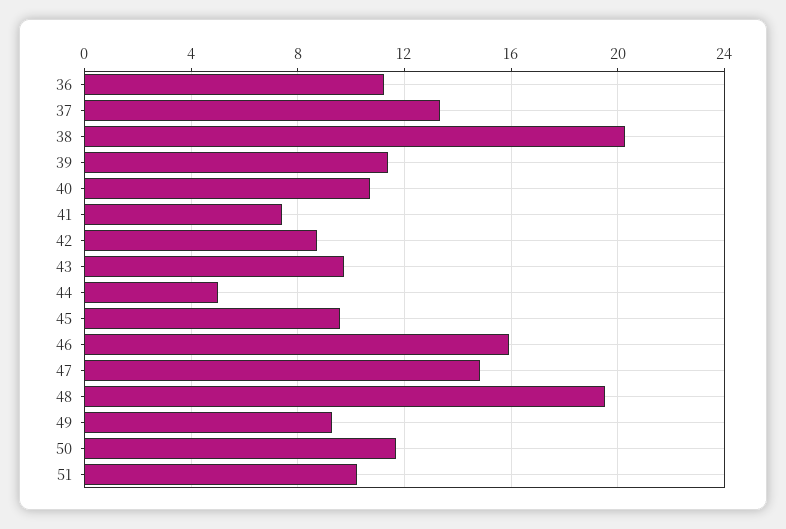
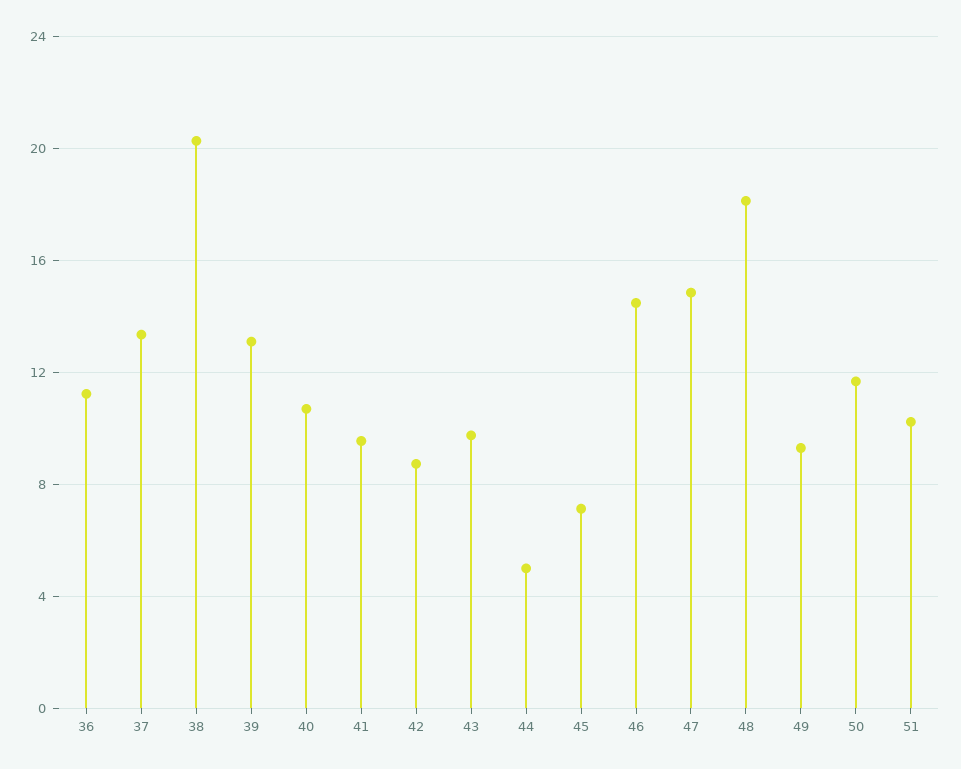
39: 11.5 -> 13
41: 7.5 -> 9.5
45: 9.5 -> 7
46: 16 -> 14.5
48: 19.5 -> 18

